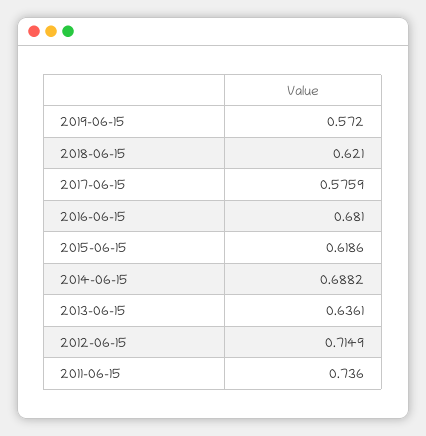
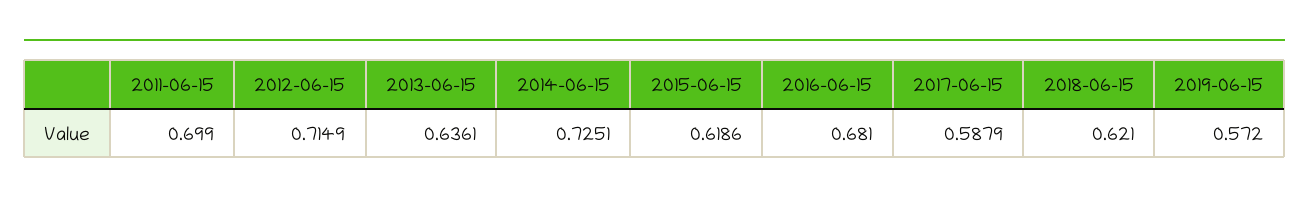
2017-06-15: 0.5759 -> 0.5879
2014-06-15: 0.6882 -> 0.7251
2011-06-15: 0.736 -> 0.699

